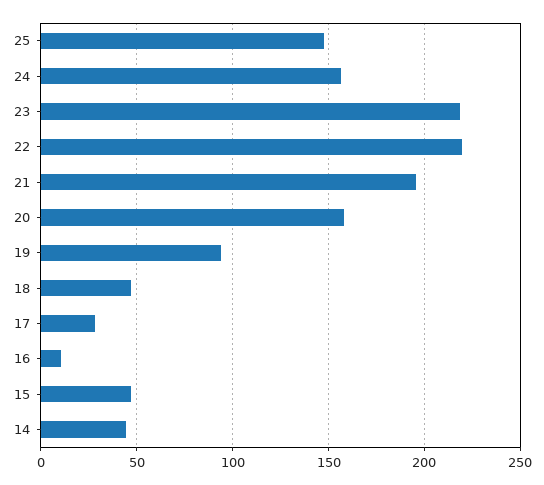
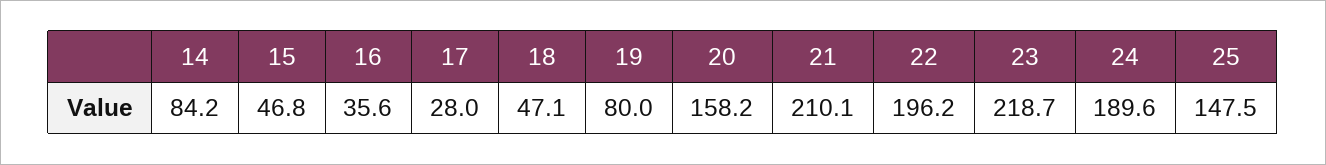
24: 155 -> 189.6
22: 220 -> 196.2
21: 195 -> 210.1
19: 95 -> 80
16: 10 -> 35.6
14: 45 -> 84.2

